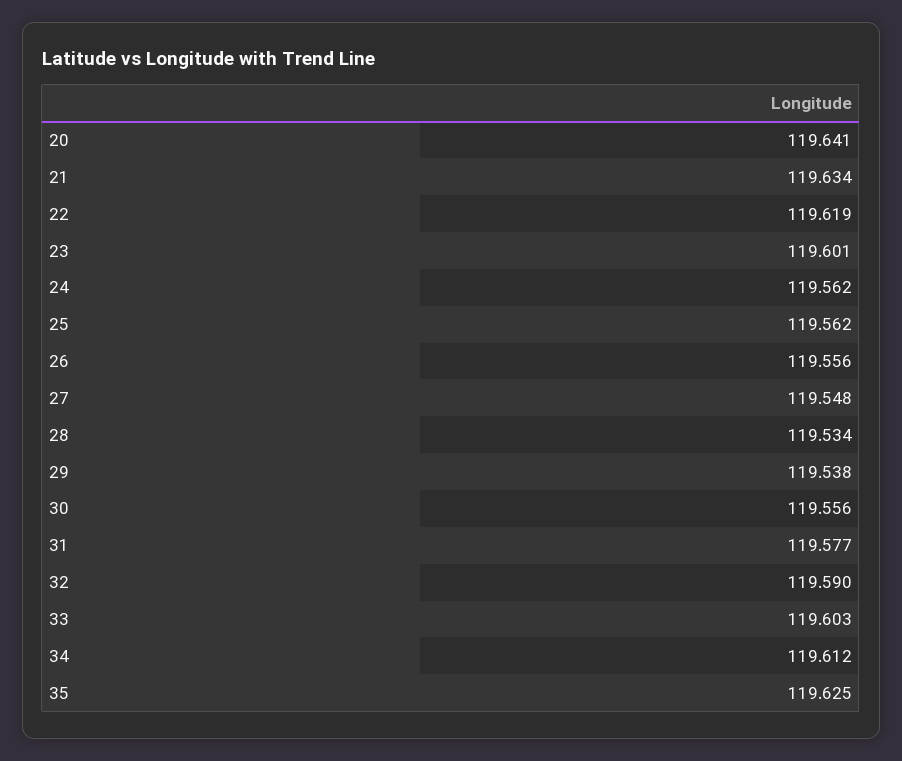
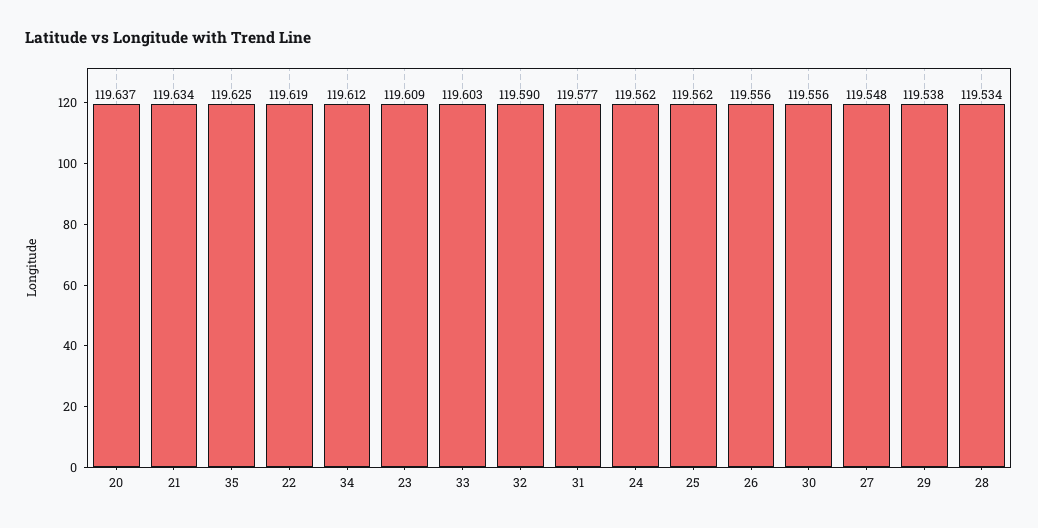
20: 119.641 -> 119.637
23: 119.601 -> 119.609

